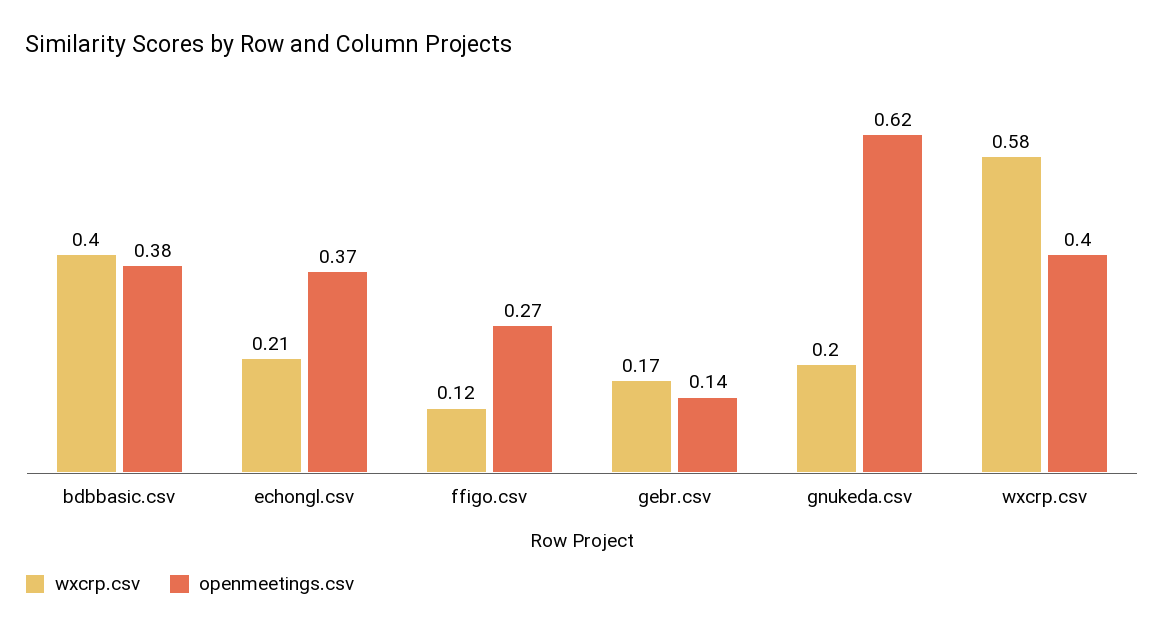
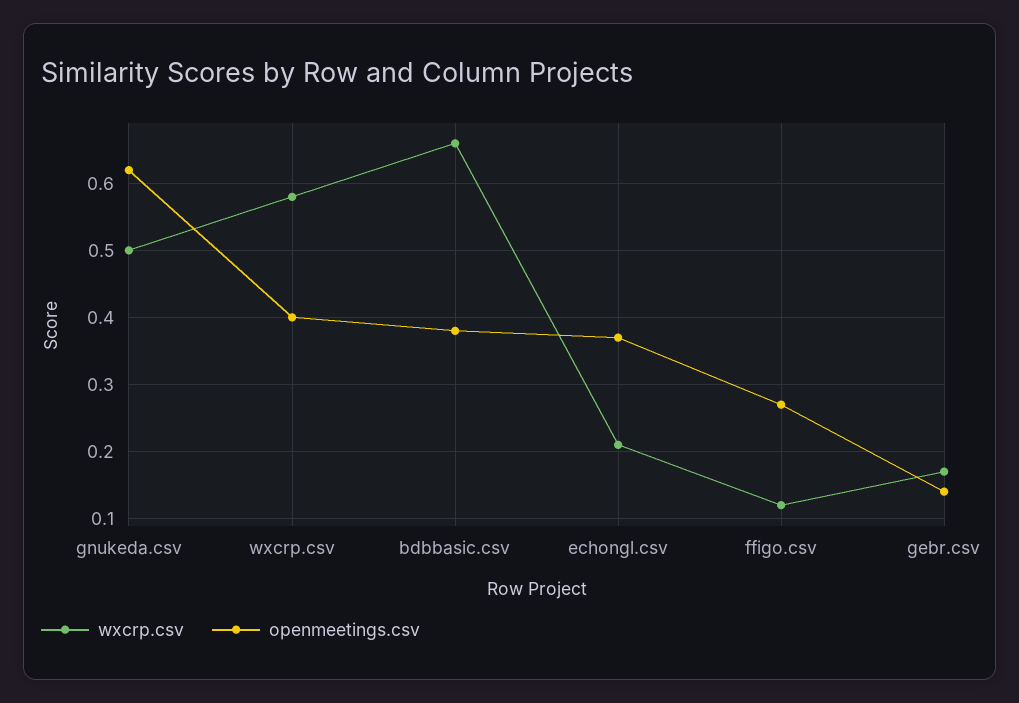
wxcrp.csv, bdbbasic.csv: 0.4 -> 0.66
wxcrp.csv, gnukeda.csv: 0.2 -> 0.5

